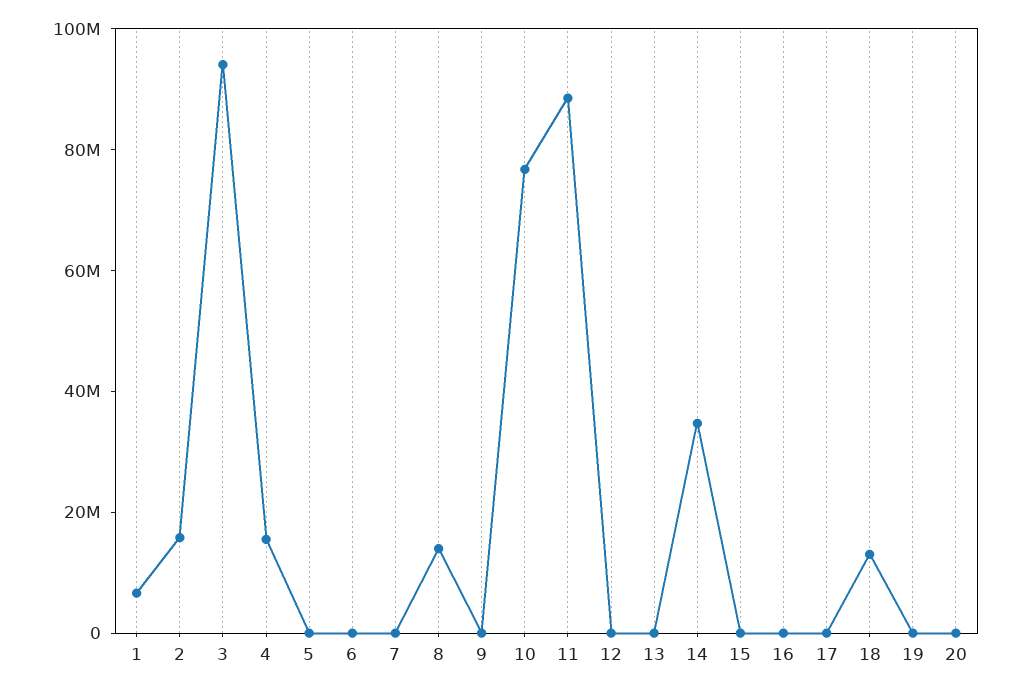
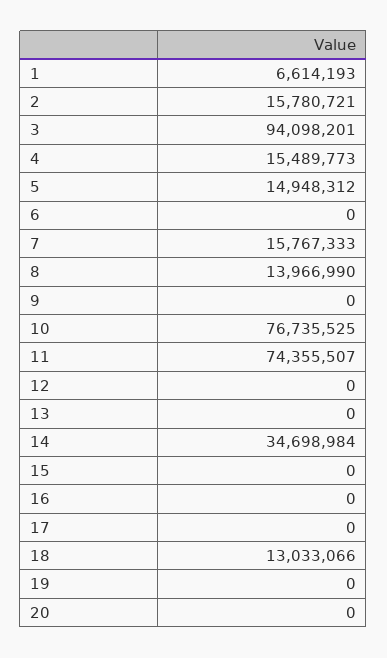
5: 0 -> 14948312
7: 0 -> 15767333
11: 90000000 -> 74355507

